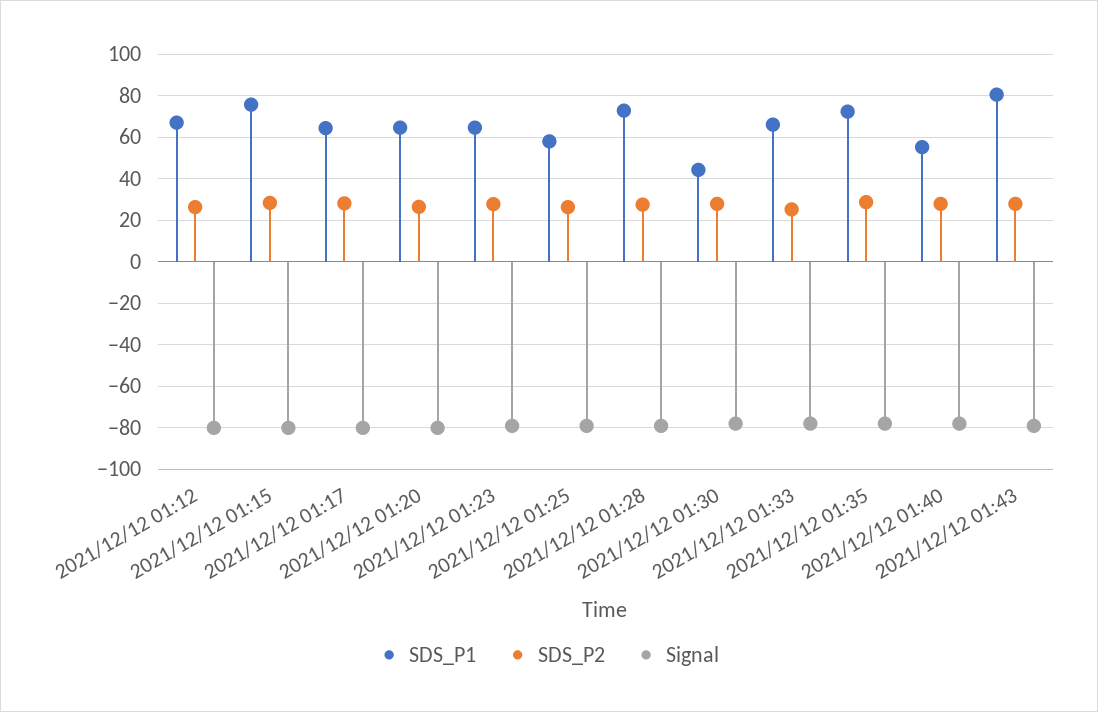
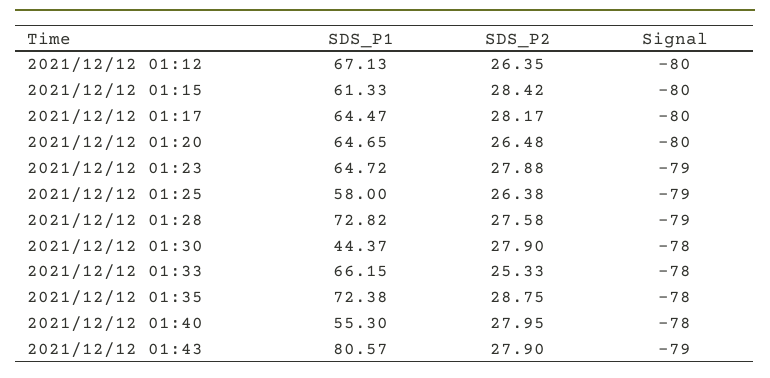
SDS_P1, 2021/12/12 01:15: 75 -> 61.33

